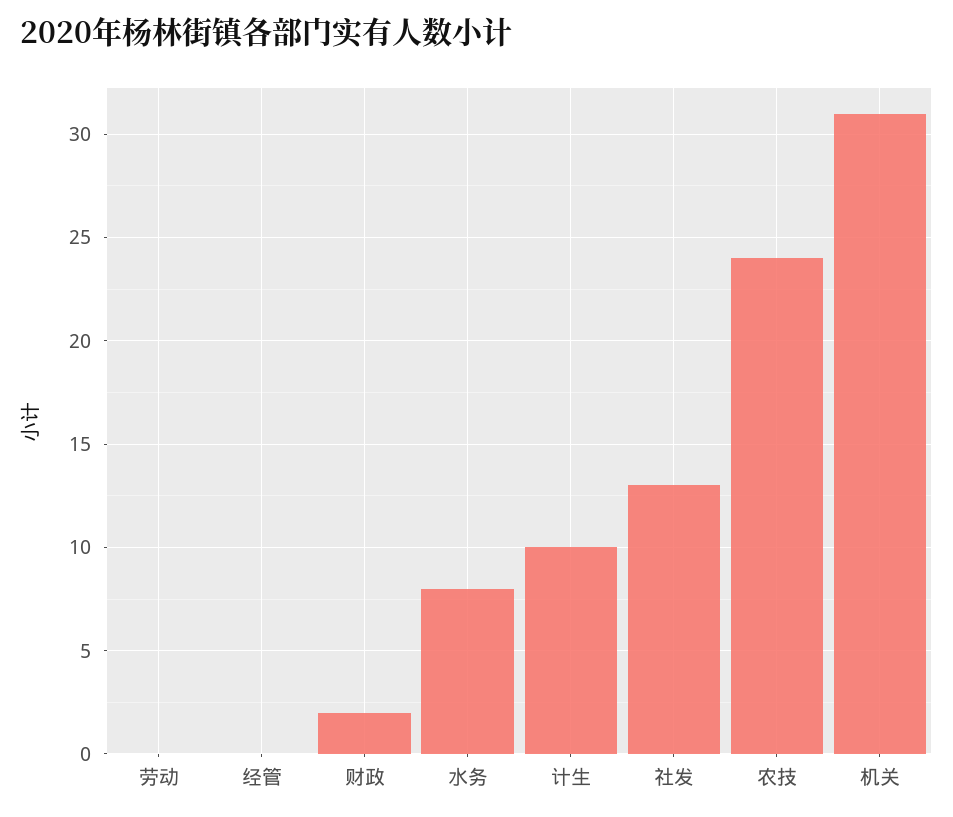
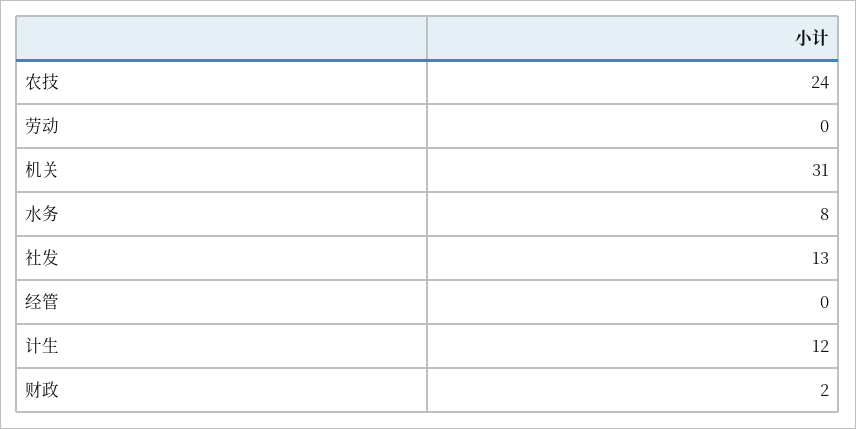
计生: 10 -> 12

